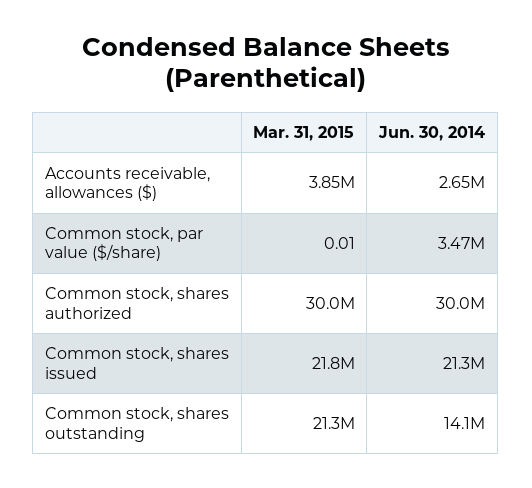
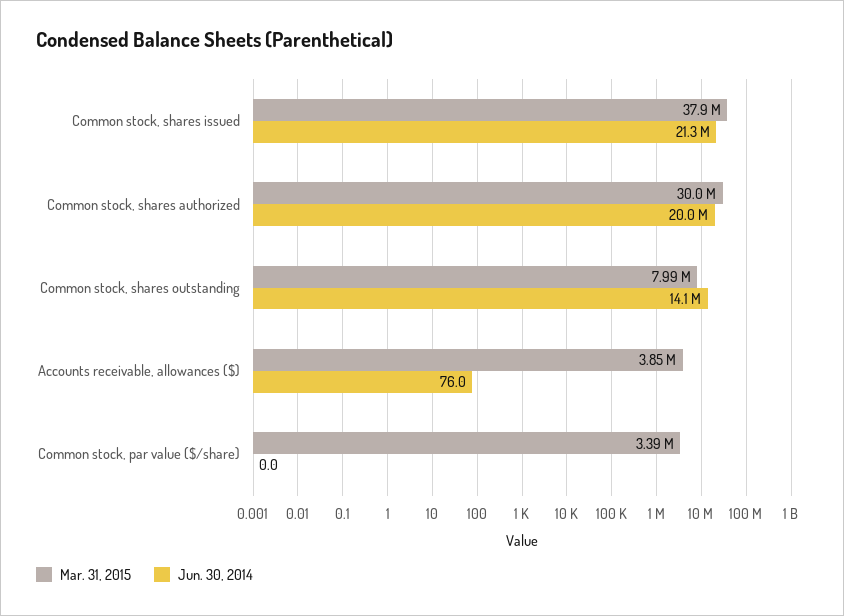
Jun. 30, 2014, Accounts receivable, allowances ($): 2650000 -> 76
Mar. 31, 2015, Common stock, par value ($/share): 0.01 -> 3390000
Jun. 30, 2014, Common stock, par value ($/share): 3470000 -> 0
Jun. 30, 2014, Common stock, shares authorized: 30000000 -> 20000000
Mar. 31, 2015, Common stock, shares issued: 21800000 -> 37900000
Mar. 31, 2015, Common stock, shares outstanding: 21300000 -> 7990000

